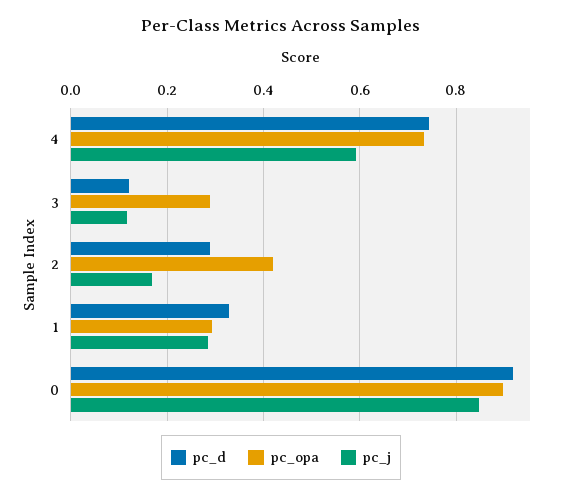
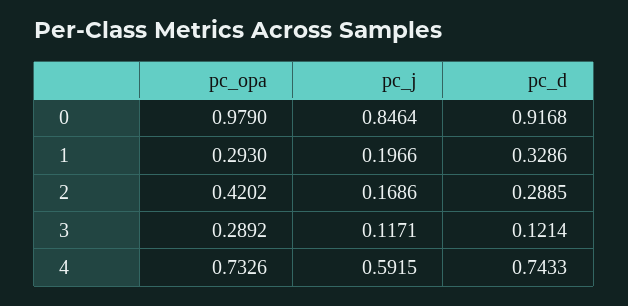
pc_j, 1: 0.28 -> 0.1966
pc_opa, 0: 0.9 -> 0.979

